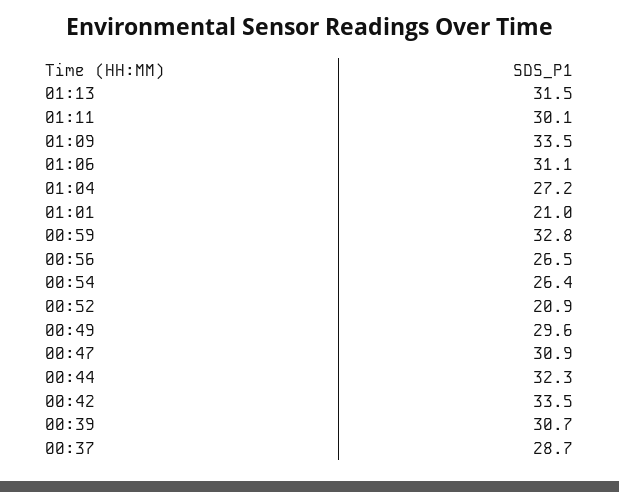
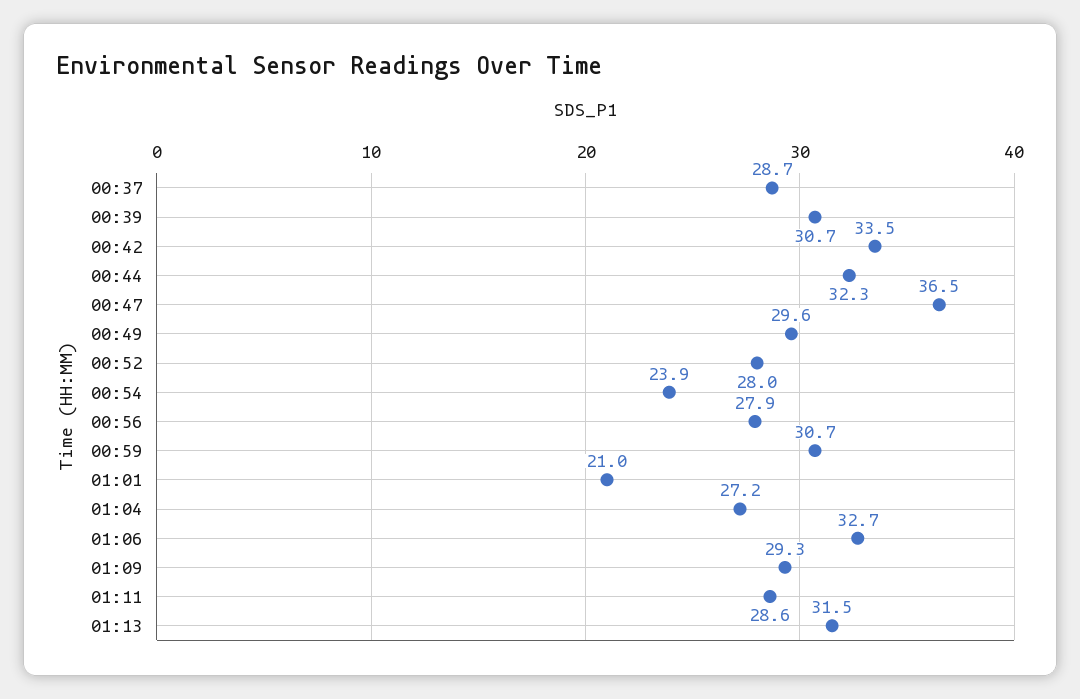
01:11: 30.1 -> 28.6
01:09: 33.5 -> 29.3
01:06: 31.1 -> 32.7
00:59: 32.8 -> 30.7
00:56: 26.5 -> 27.9
00:54: 26.4 -> 23.9
00:52: 20.9 -> 28
00:47: 30.9 -> 36.5

